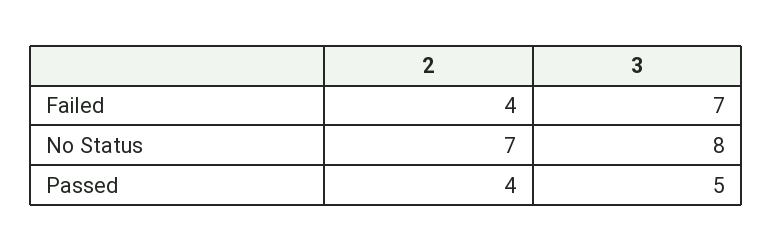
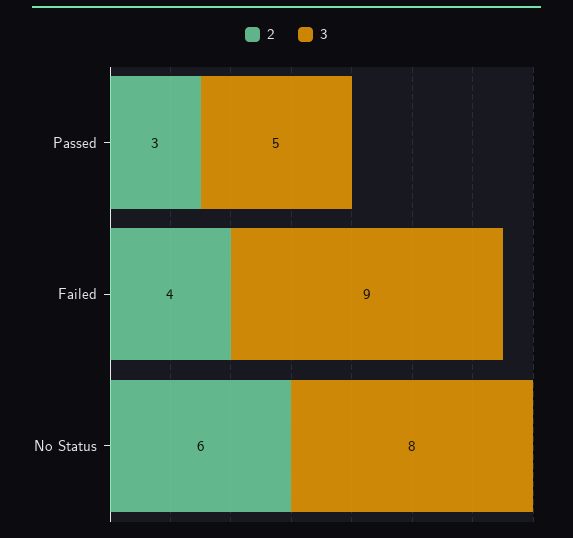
3, Failed: 7 -> 9
2, No Status: 7 -> 6
2, Passed: 4 -> 3

